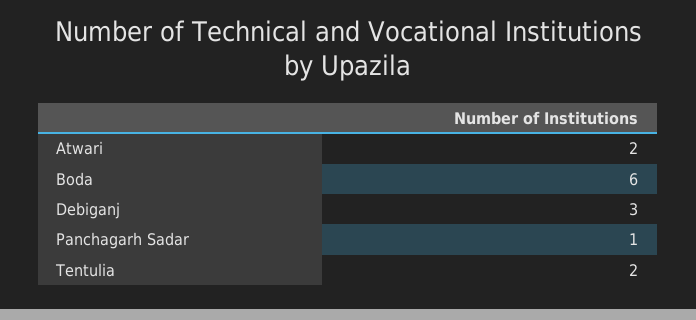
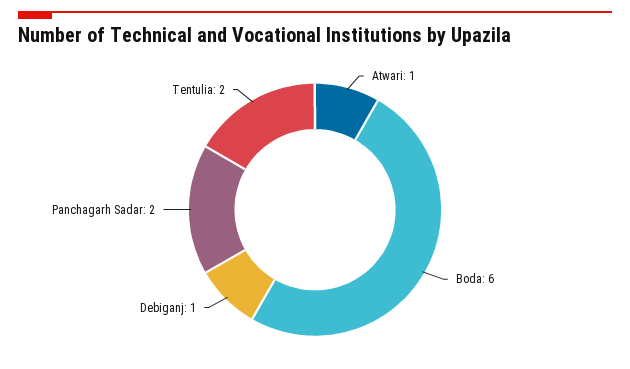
Atwari: 2 -> 1
Debiganj: 3 -> 1
Panchagarh Sadar: 1 -> 2

